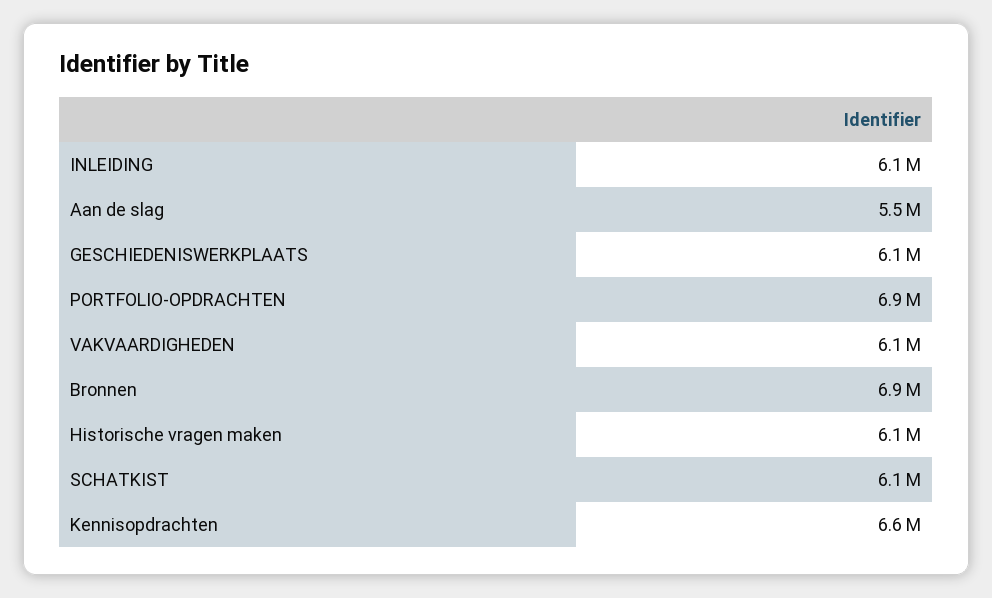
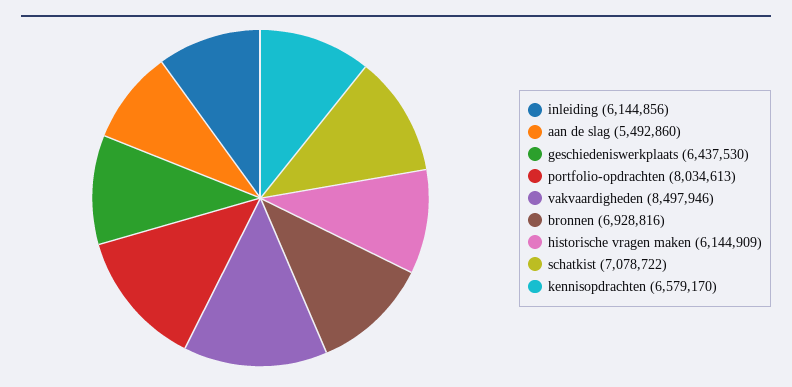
GESCHIEDENISWERKPLAATS: 6100000 -> 6437530
PORTFOLIO-OPDRACHTEN: 6900000 -> 8034613
VAKVAARDIGHEDEN: 6100000 -> 8497946
SCHATKIST: 6100000 -> 7078722

